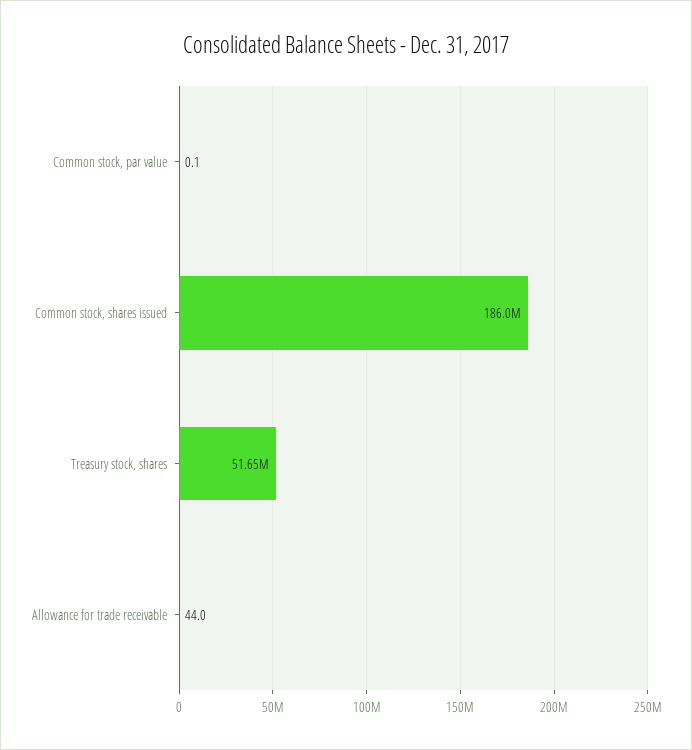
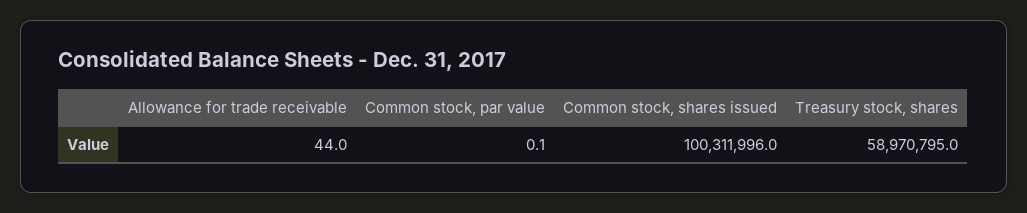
Common stock, shares issued: 186000000 -> 100311996
Treasury stock, shares: 51650000 -> 58970795

